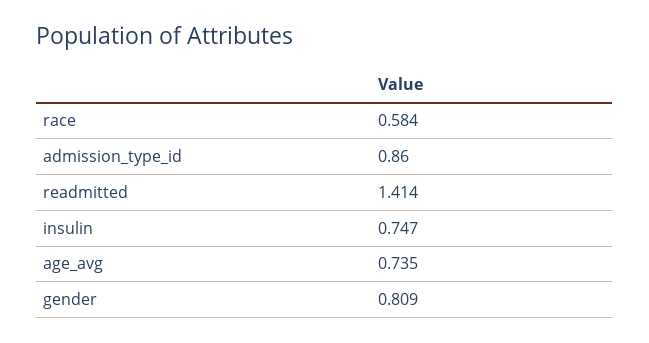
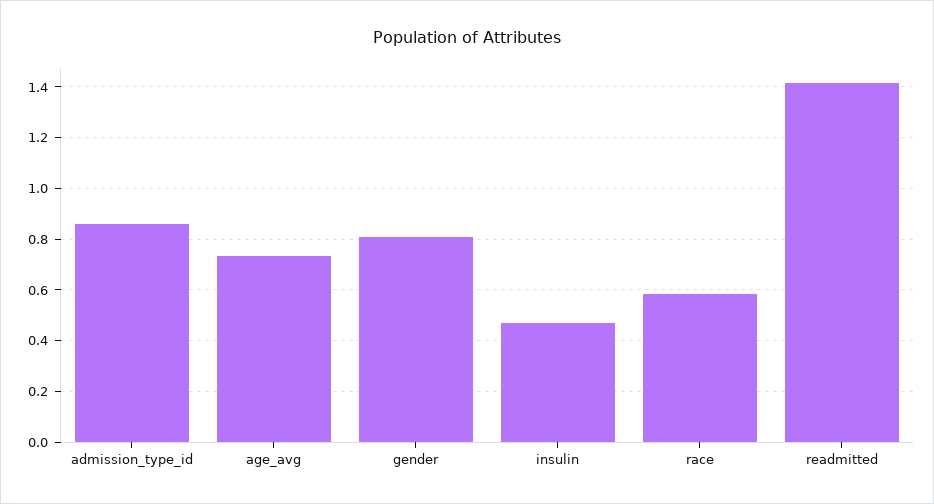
insulin: 0.747 -> 0.475

